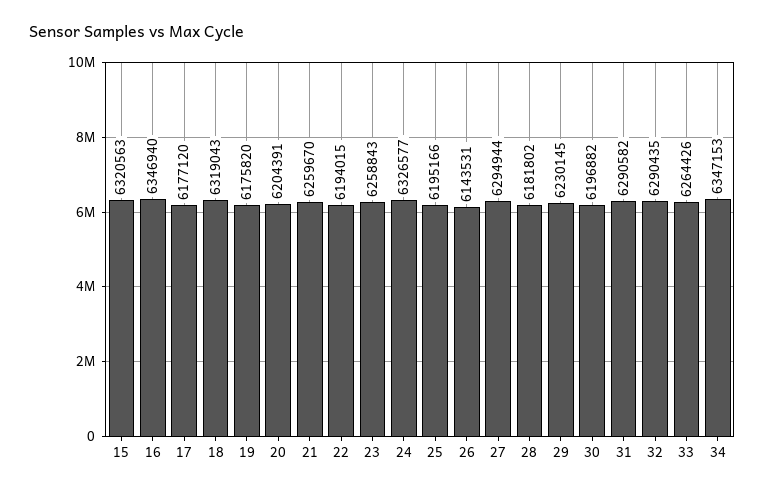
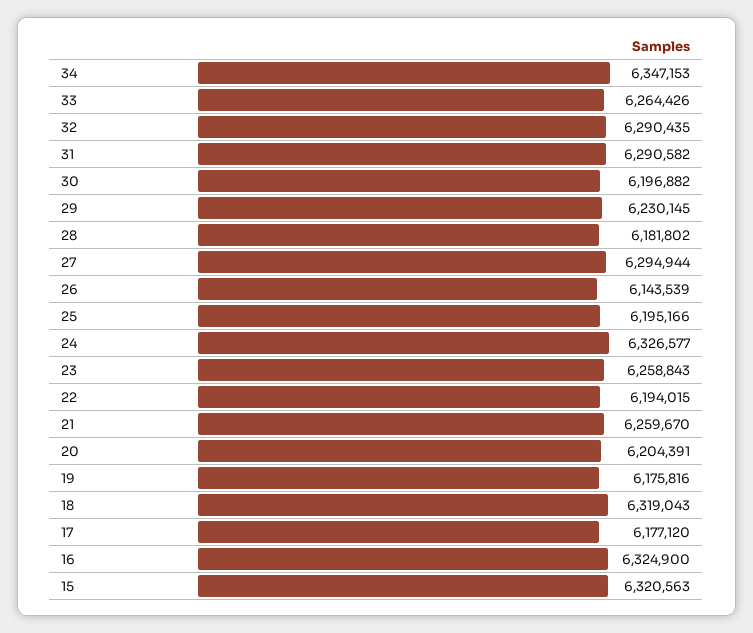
16: 6346940 -> 6324900
19: 6175820 -> 6175816
26: 6143531 -> 6143539

